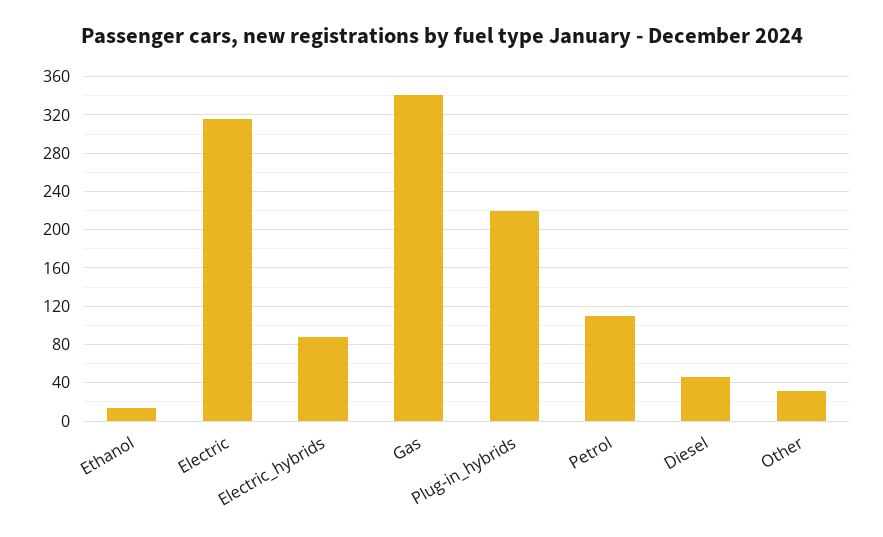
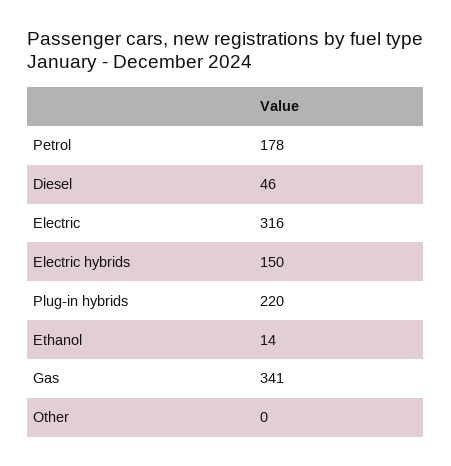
Electric_hybrids: 90 -> 150
Petrol: 110 -> 178
Other: 30 -> 0

